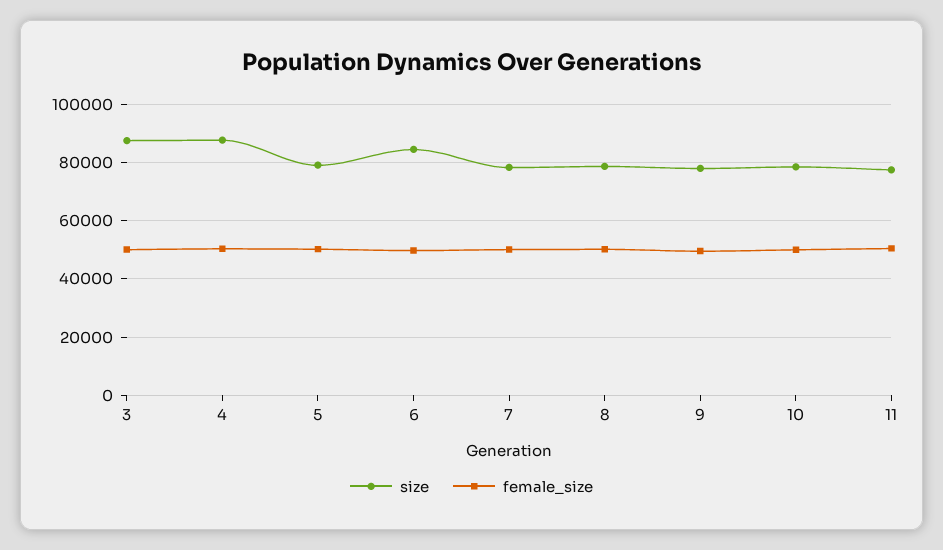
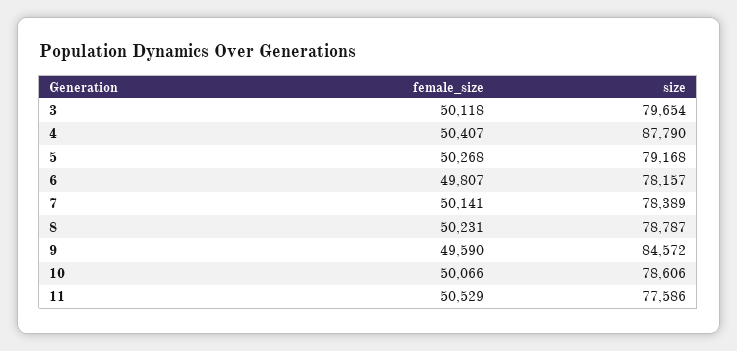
size, 3: 87500 -> 79654
size, 6: 85000 -> 78157
size, 9: 77500 -> 84572

